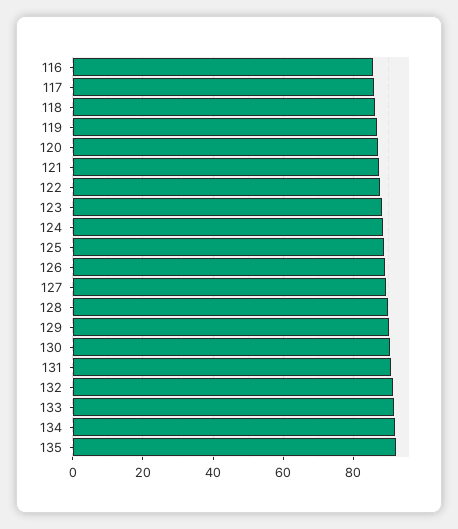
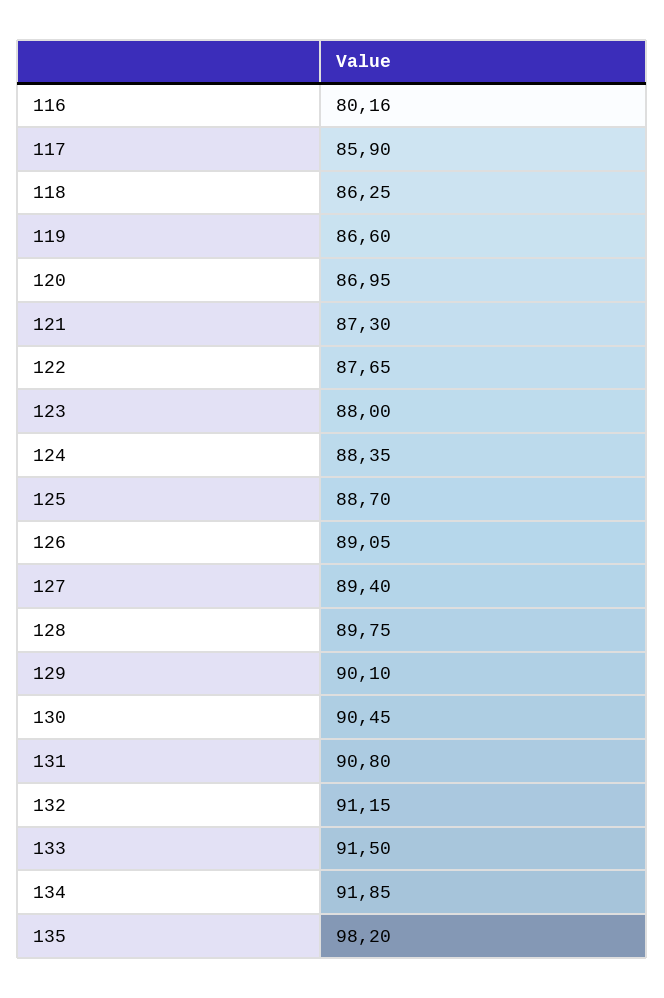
116: 86 -> 80.16
135: 92 -> 98.2

